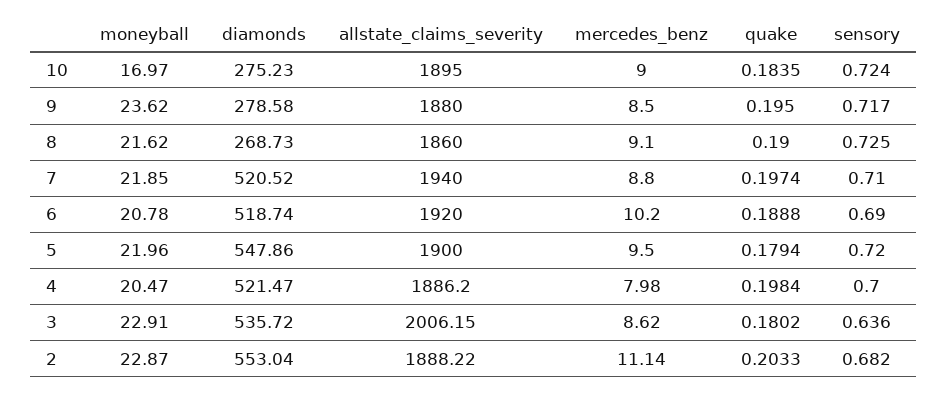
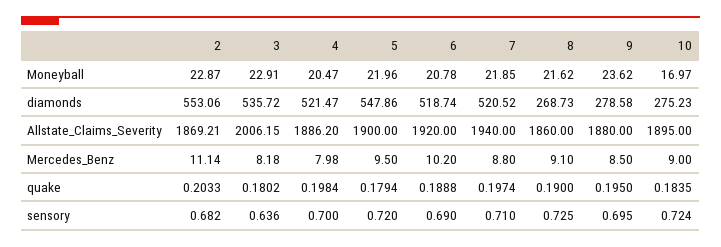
sensory, 9: 0.717 -> 0.695
mercedes_benz, 3: 8.62 -> 8.18
diamonds, 2: 553.04 -> 553.06
allstate_claims_severity, 2: 1888.22 -> 1869.21

